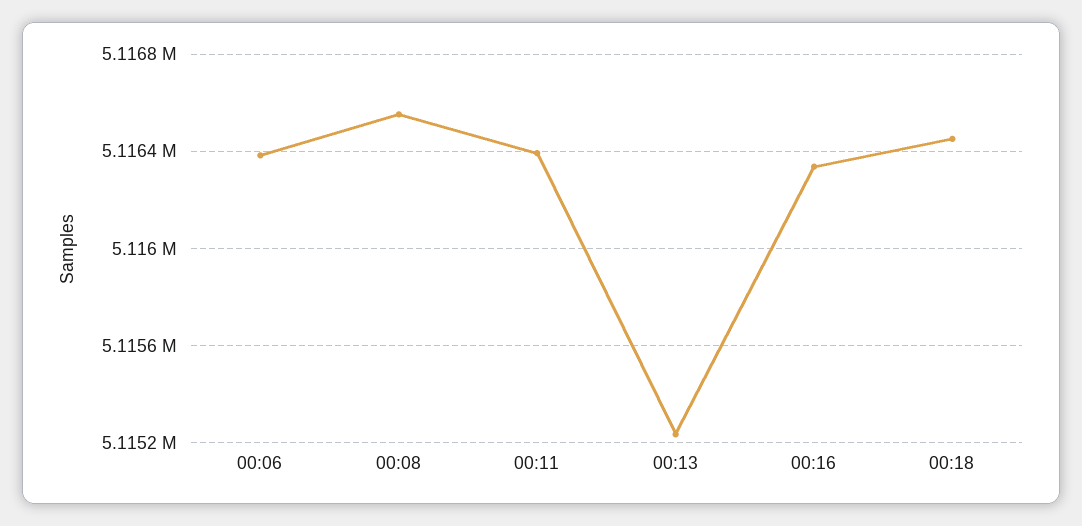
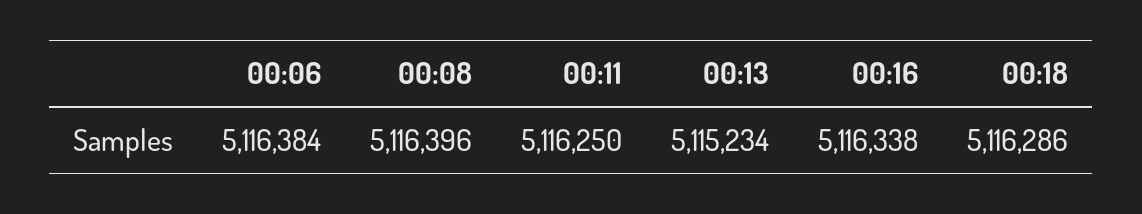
00:08: 5116550 -> 5116396
00:11: 5116400 -> 5116250
00:18: 5116450 -> 5116286

